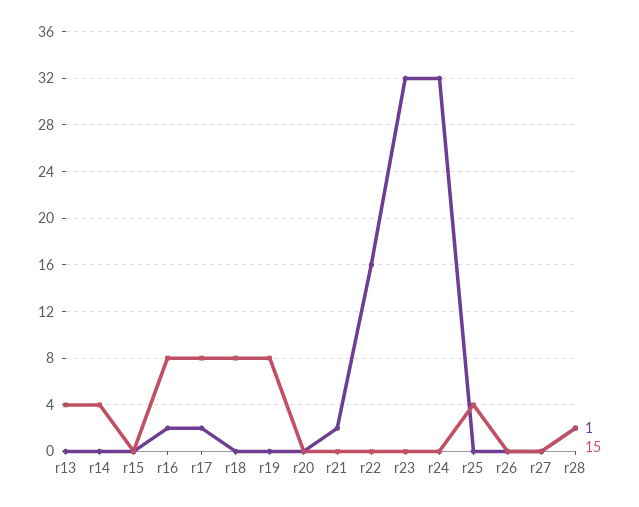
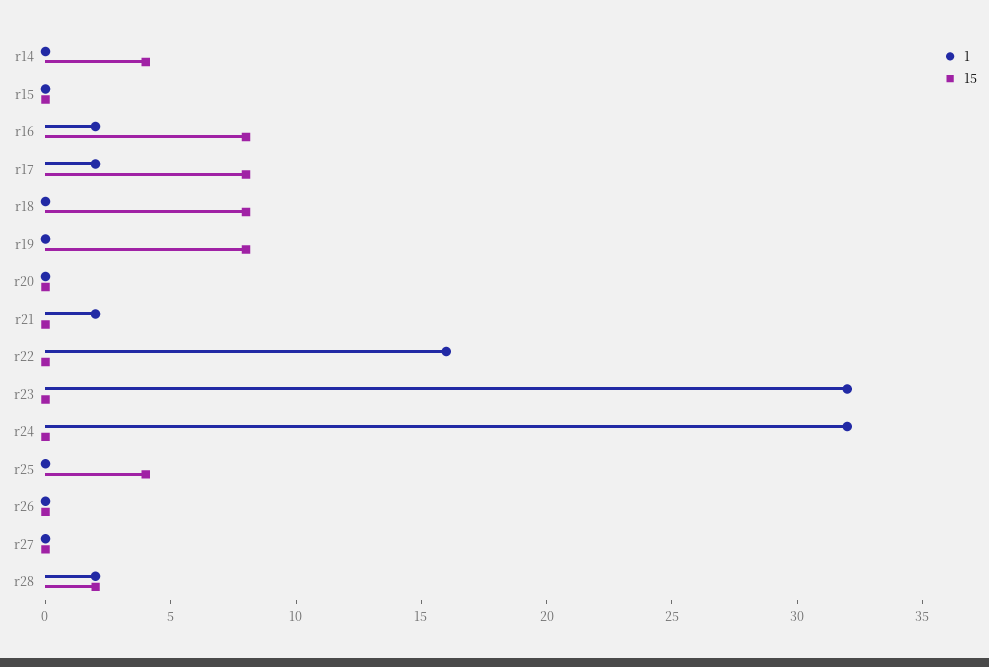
1, r13: 0 -> none
15, r13: 4 -> none

